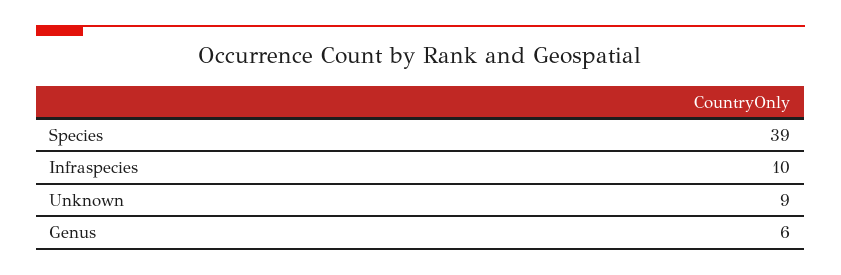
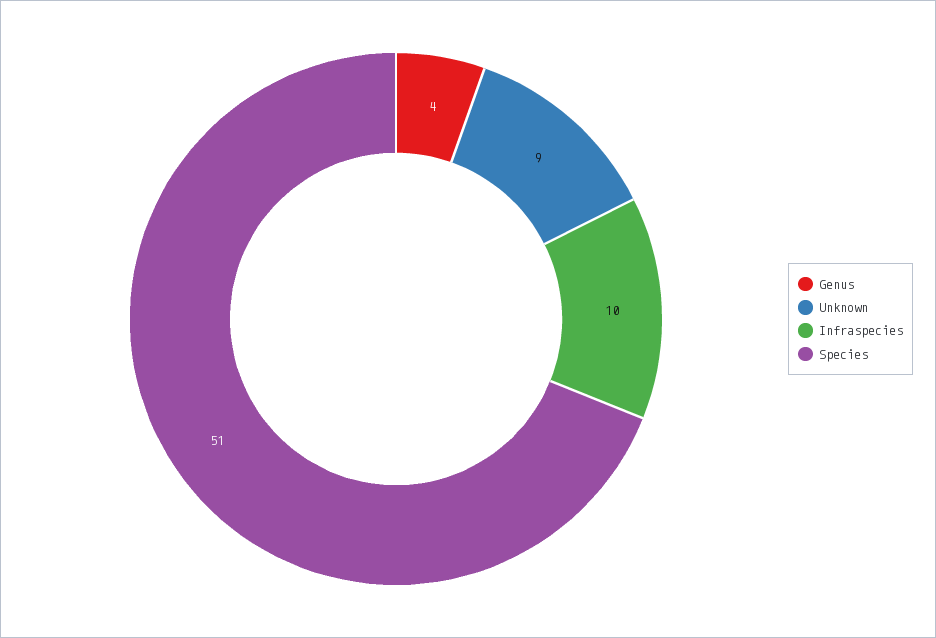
Species: 39 -> 51
Genus: 6 -> 4

